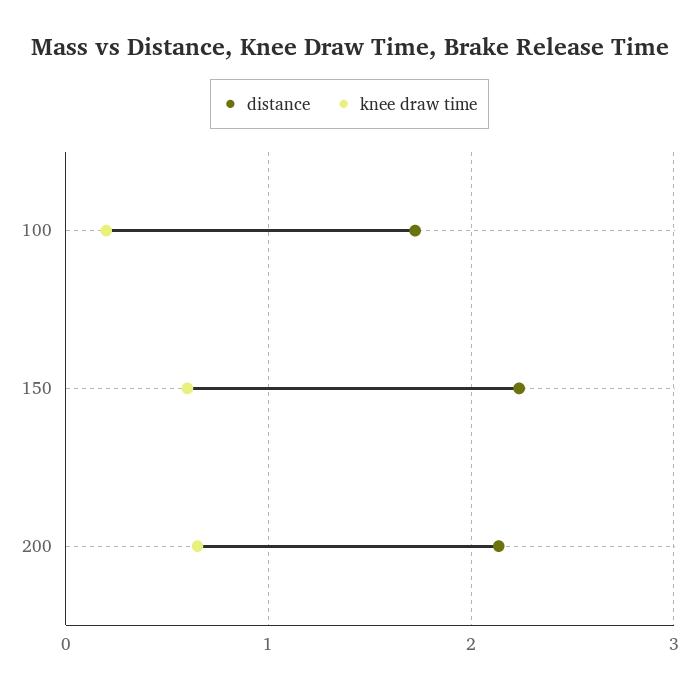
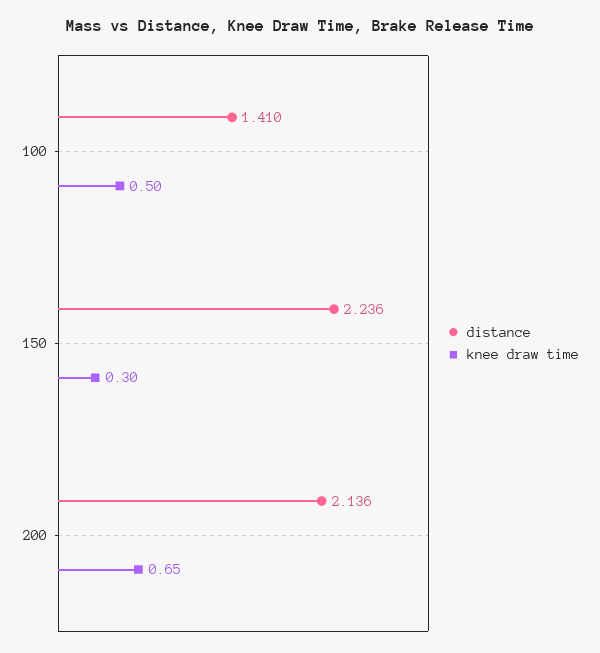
distance, 100: 1.7 -> 1.41
knee draw time, 100: 0.2 -> 0.5
knee draw time, 150: 0.6 -> 0.3

